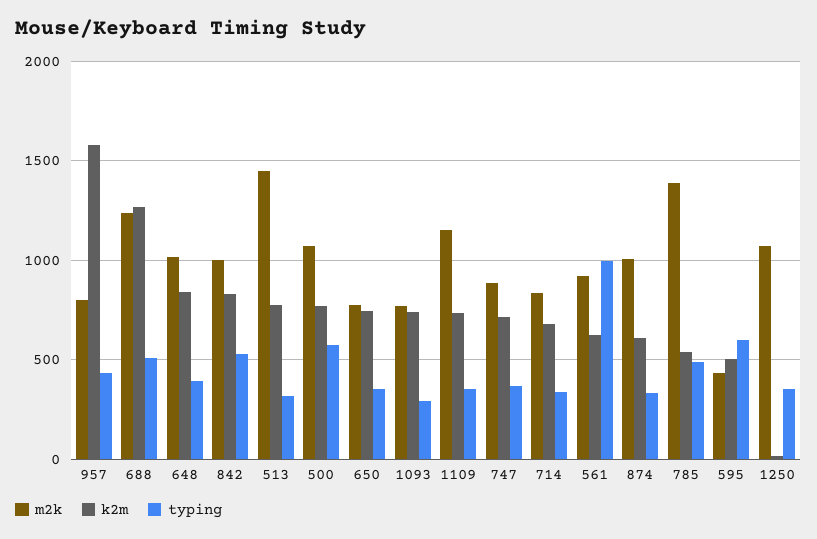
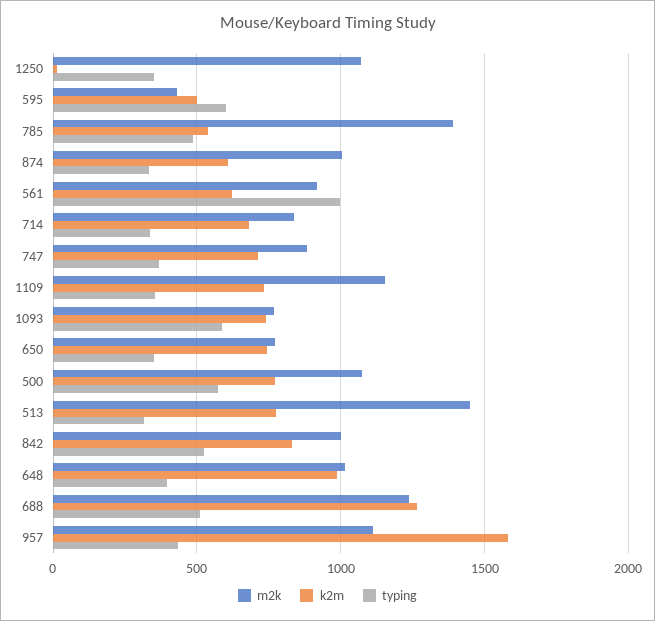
m2k, 957: 800 -> 1100
k2m, 648: 850 -> 1000
typing, 1093: 300 -> 600

